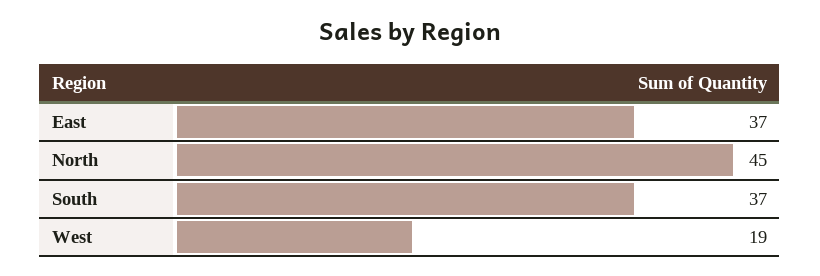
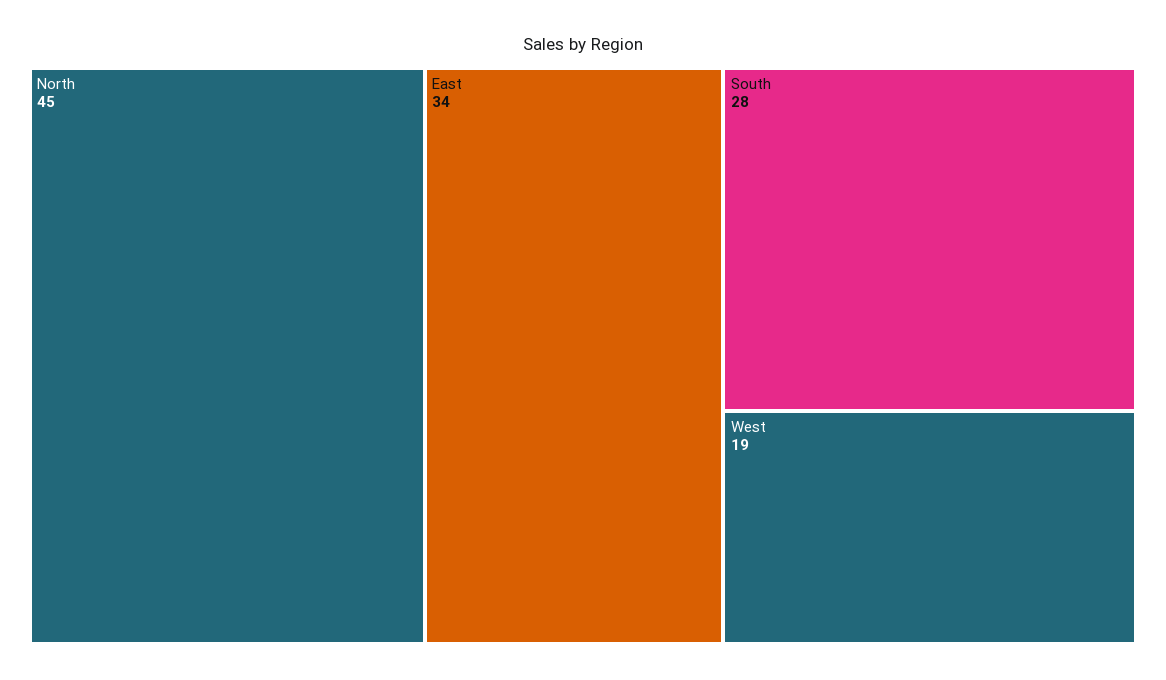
East: 37 -> 34
South: 37 -> 28

